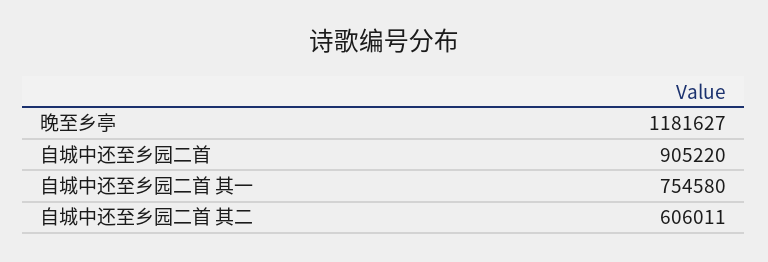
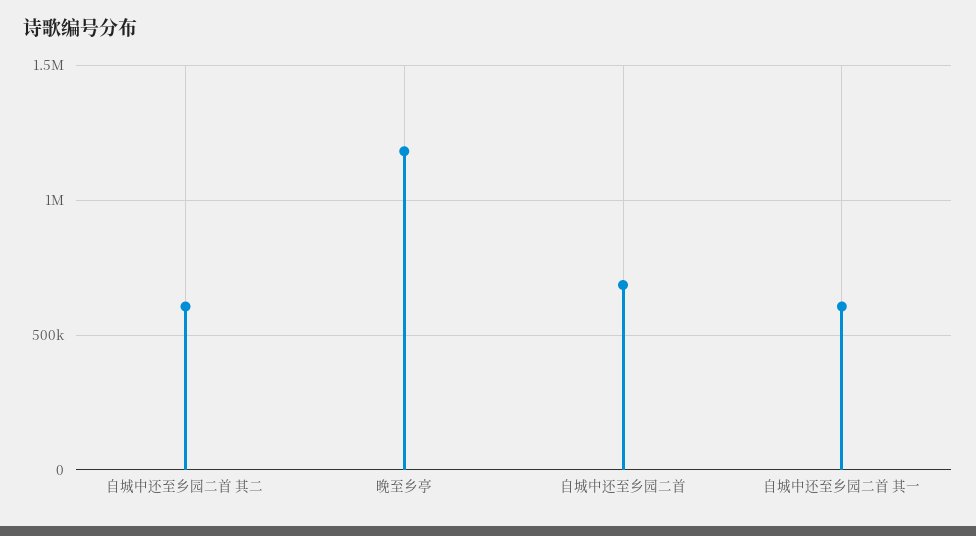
自城中还至乡园二首: 905220 -> 700000
自城中还至乡园二首 其一: 754580 -> 600000

